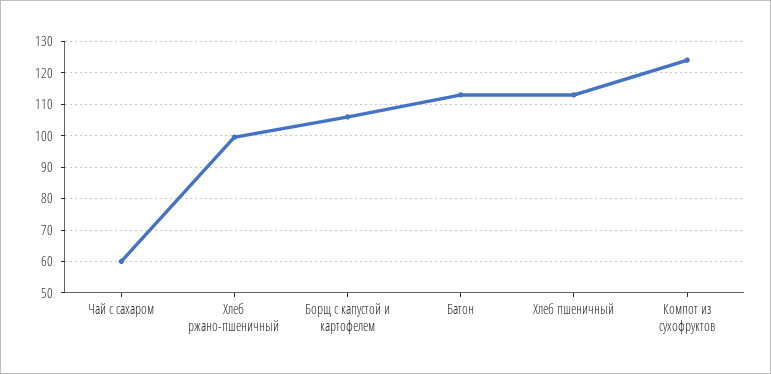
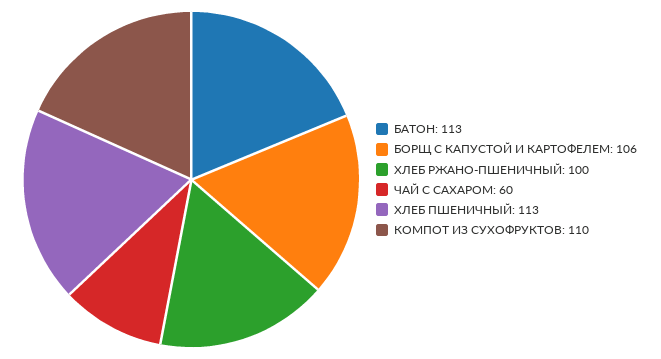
Компот из сухофруктов: 124 -> 110

